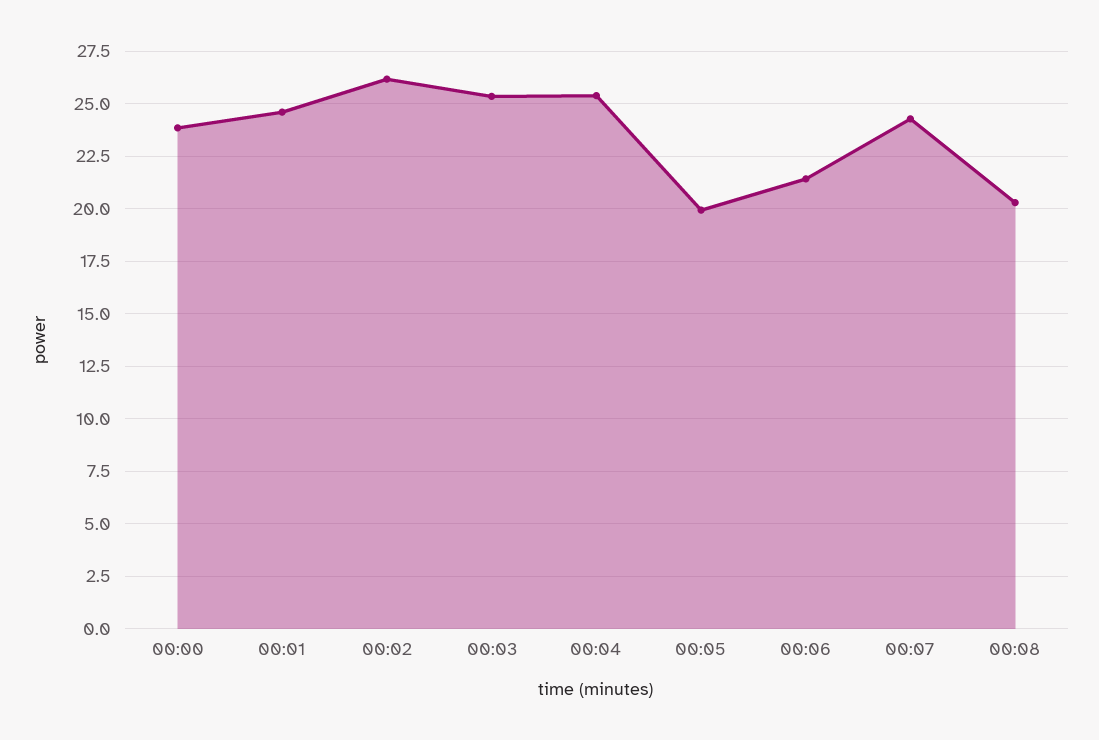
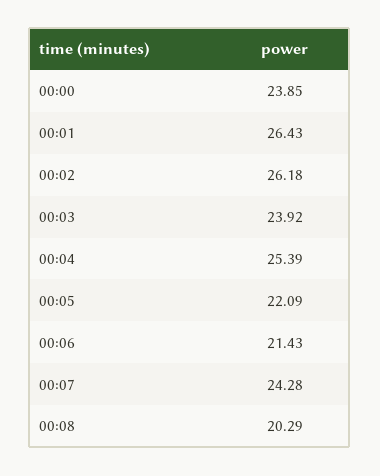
00:01: 24.5 -> 26.43
00:03: 25.5 -> 23.92
00:05: 20 -> 22.09

